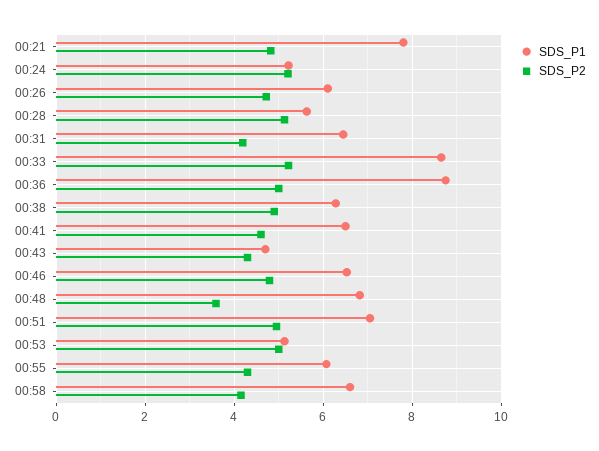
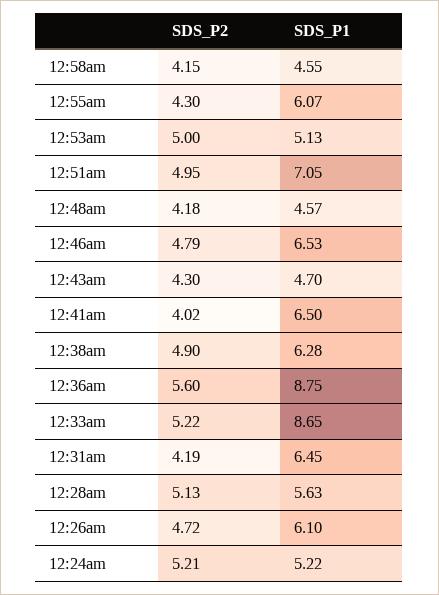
SDS_P1, 00:21: 7.8 -> none
SDS_P2, 00:21: 4.8 -> none
SDS_P2, 00:36: 5 -> 5.6
SDS_P2, 00:41: 4.6 -> 4.02
SDS_P1, 00:48: 6.8 -> 4.57
SDS_P2, 00:48: 3.6 -> 4.18
SDS_P1, 00:58: 6.6 -> 4.55

